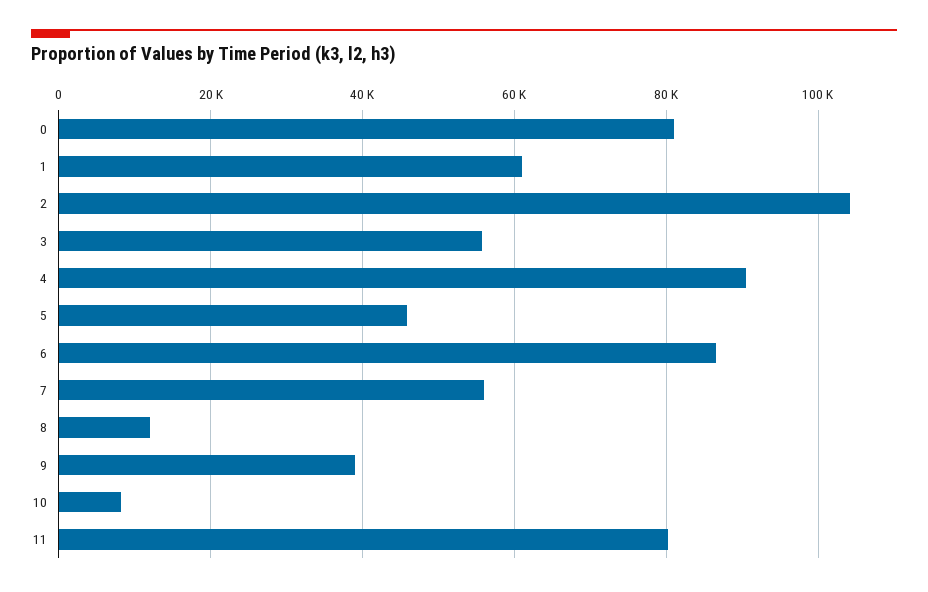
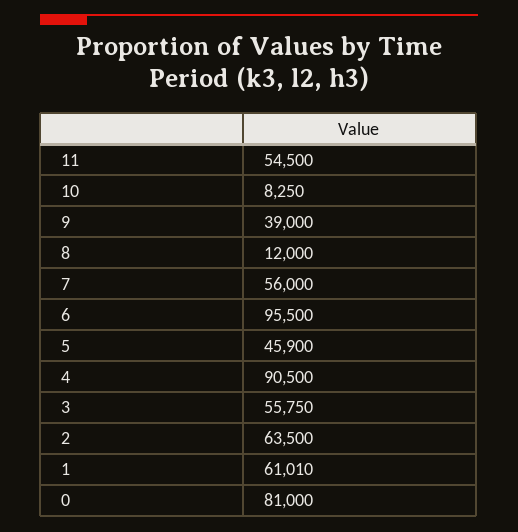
2: 104000 -> 63500
6: 86000 -> 95500
11: 80000 -> 54500

